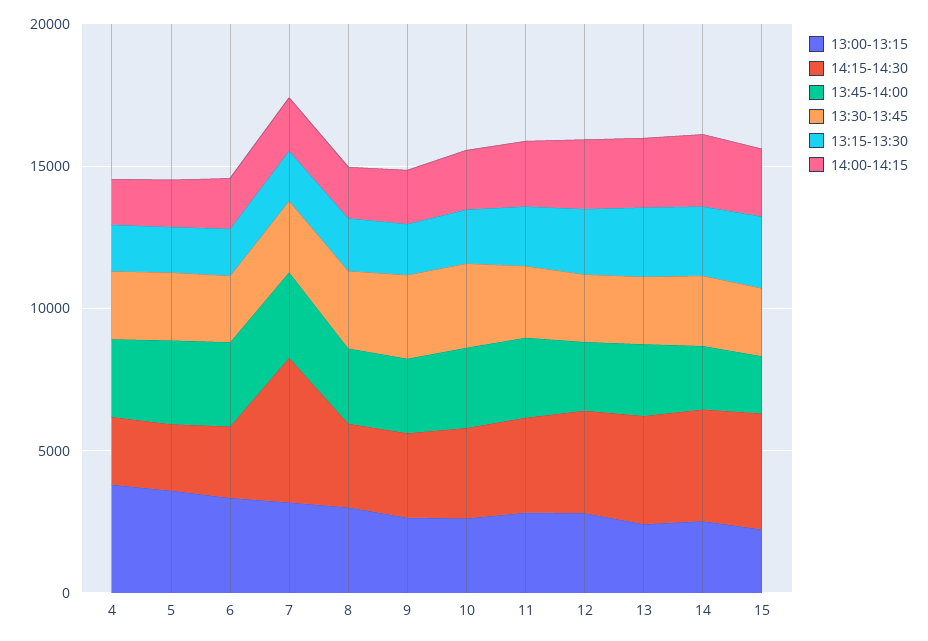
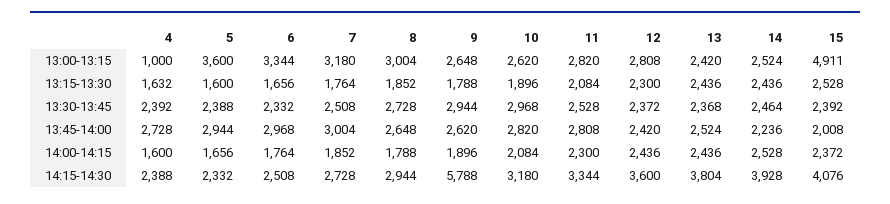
13:00-13:15, 4: 4000 -> 1000
14:15-14:30, 7: 5000 -> 2728
14:15-14:30, 9: 3000 -> 5788
13:00-13:15, 15: 2000 -> 4911

